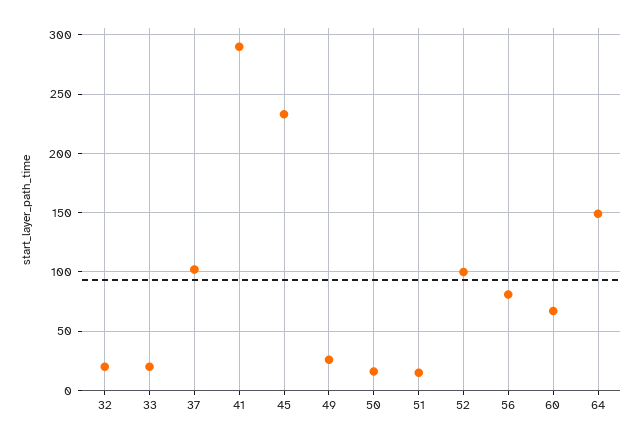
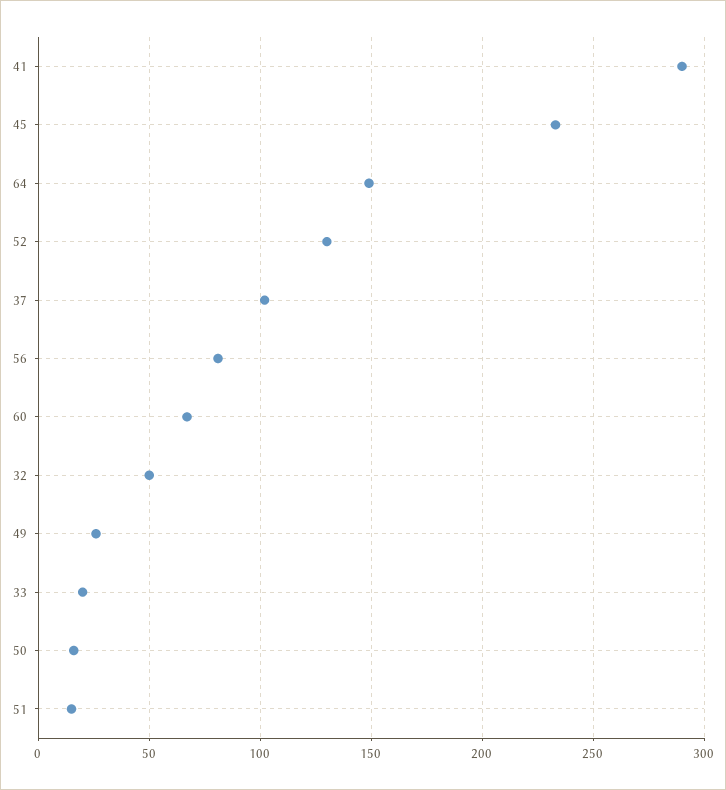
32: 20 -> 50
52: 100 -> 130

